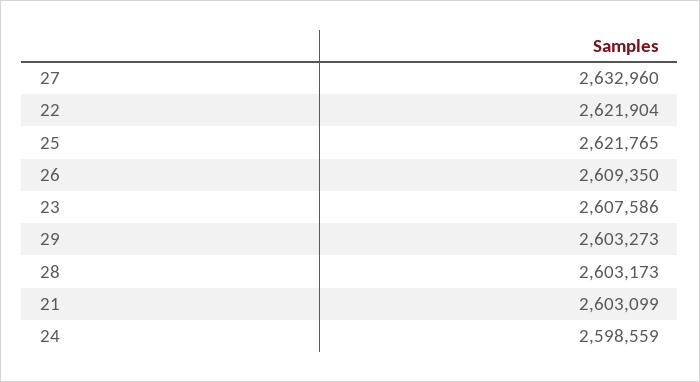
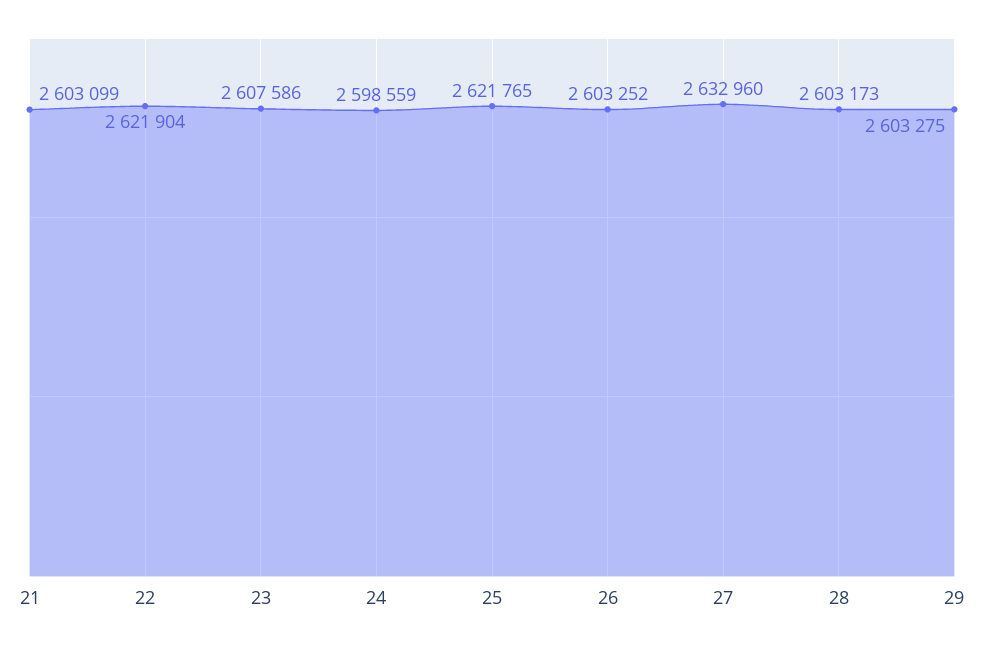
26: 2609350 -> 2603252
29: 2603273 -> 2603275

